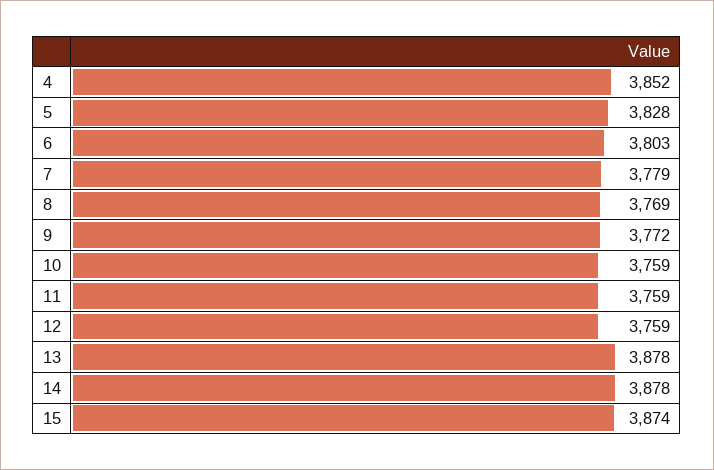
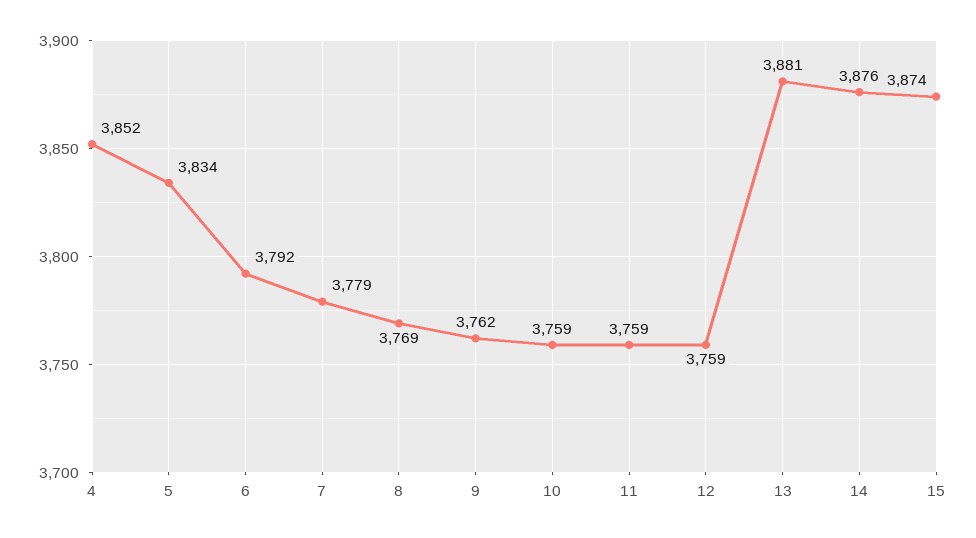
5: 3828 -> 3834
6: 3803 -> 3792
9: 3772 -> 3762
13: 3878 -> 3881
14: 3878 -> 3876

